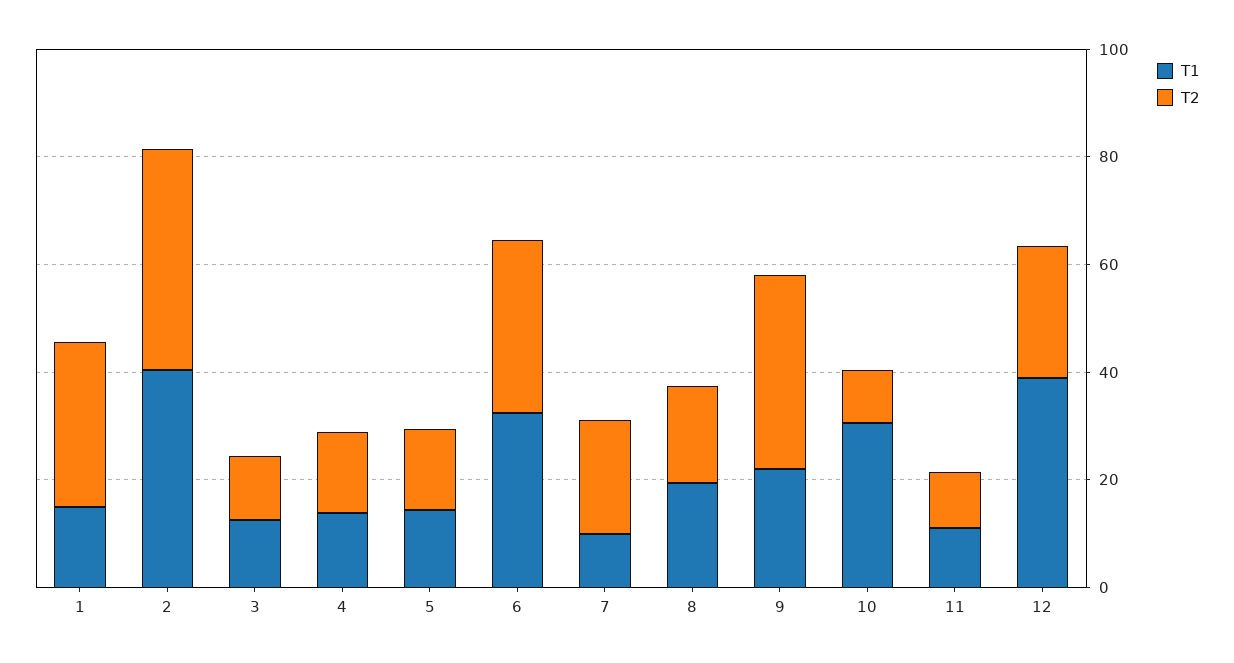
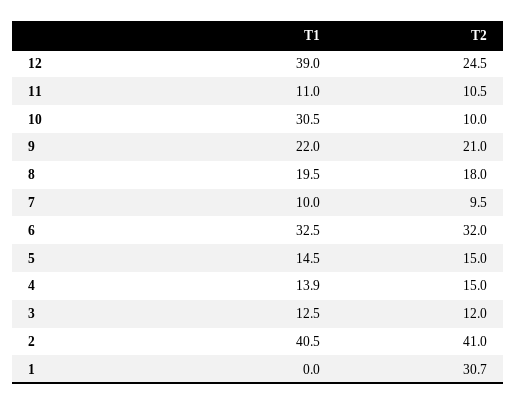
T1, 1: 15 -> 0
T2, 7: 20 -> 9.5
T2, 9: 35 -> 21

